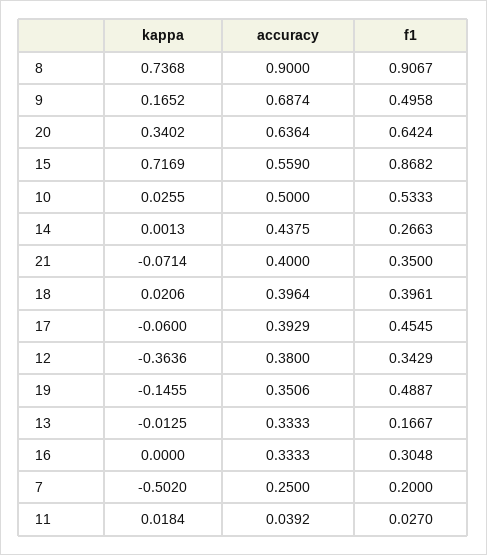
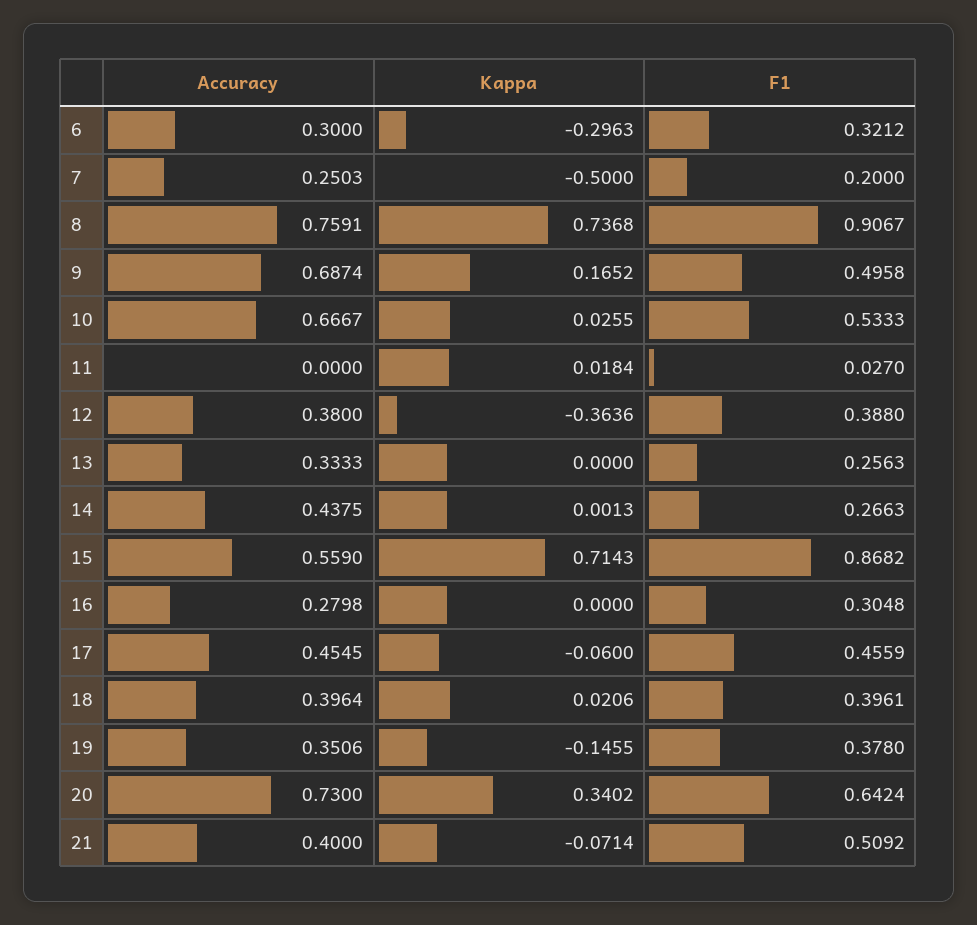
accuracy, 8: 0.9 -> 0.7591
accuracy, 20: 0.6364 -> 0.73
kappa, 15: 0.7169 -> 0.7143
accuracy, 10: 0.5 -> 0.6667
f1, 21: 0.35 -> 0.5092
accuracy, 17: 0.3929 -> 0.4545
f1, 17: 0.4545 -> 0.4559
f1, 12: 0.3429 -> 0.388
f1, 19: 0.4887 -> 0.378
kappa, 13: -0.0125 -> 0
f1, 13: 0.1667 -> 0.2563
accuracy, 16: 0.3333 -> 0.2798
kappa, 7: -0.502 -> -0.5
accuracy, 7: 0.25 -> 0.2503
accuracy, 11: 0.0392 -> 0
accuracy, 6: none -> 0.3
kappa, 6: none -> -0.2963
f1, 6: none -> 0.3212

